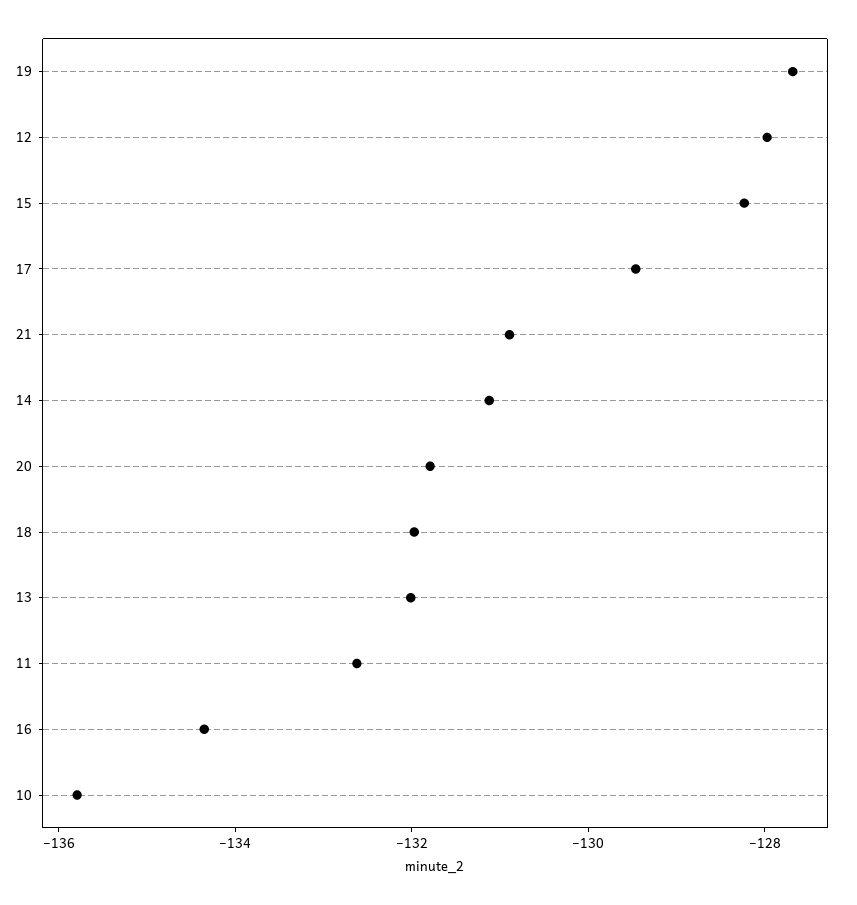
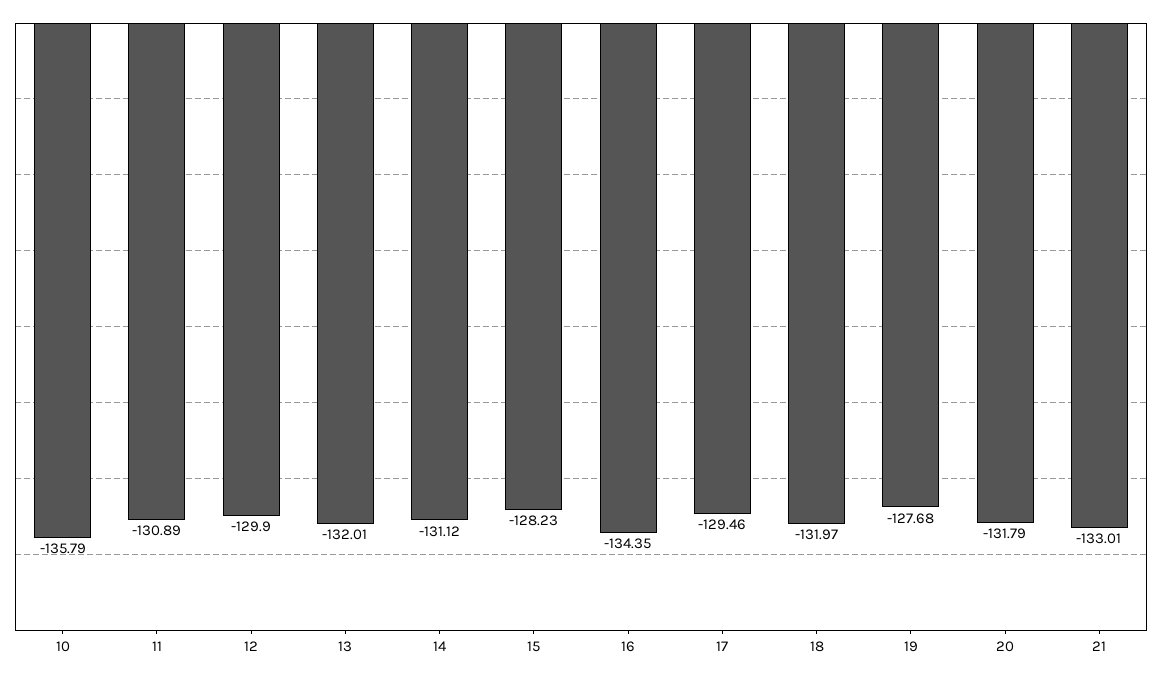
12: -128 -> -129.9
21: -131 -> -133.01
11: -132.5 -> -130.89

